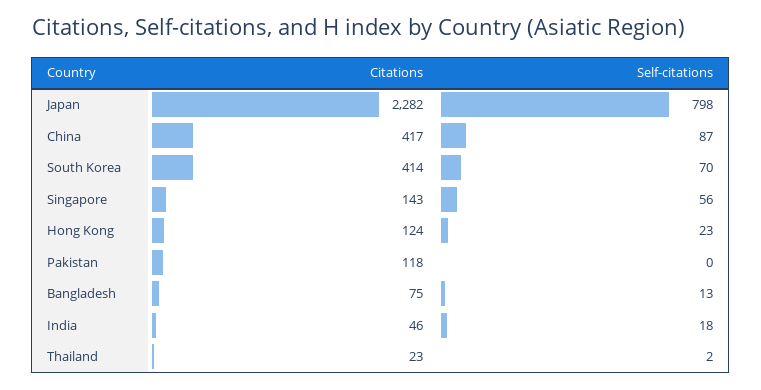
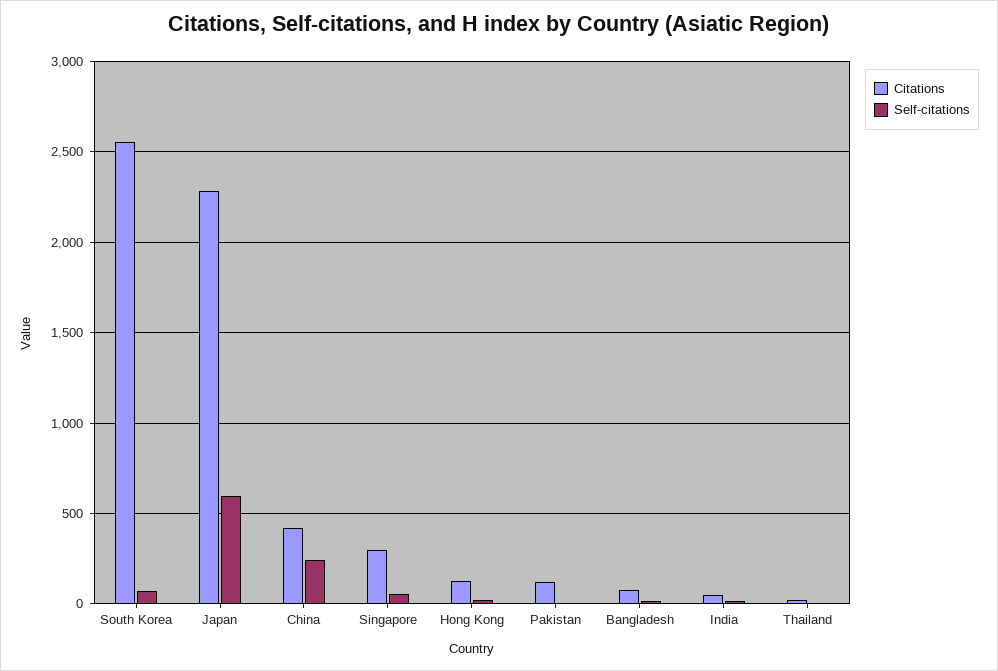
Self-citations, Japan: 798 -> 600
Self-citations, China: 87 -> 250
Citations, South Korea: 414 -> 2550
Citations, Singapore: 143 -> 300

